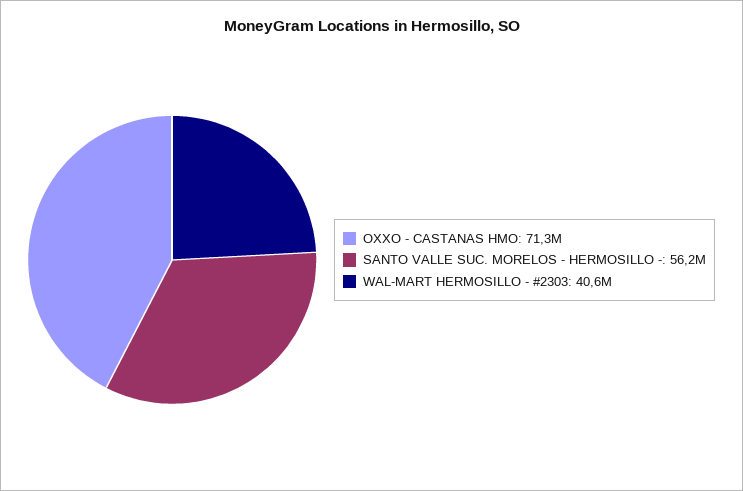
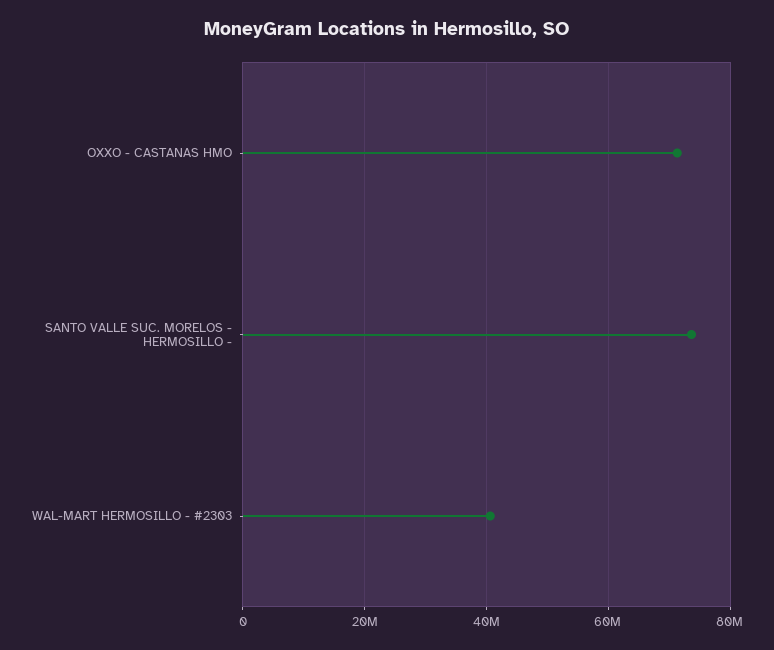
SANTO VALLE SUC. MORELOS - HERMOSILLO -: 56200000 -> 74000000

